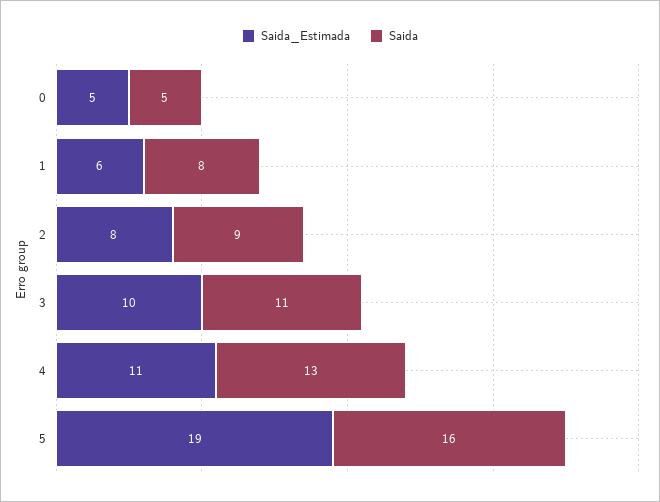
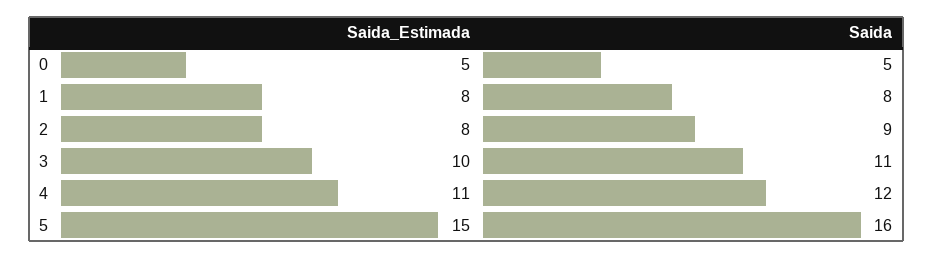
Saida_Estimada, 1: 6 -> 8
Saida, 4: 13 -> 12
Saida_Estimada, 5: 19 -> 15

